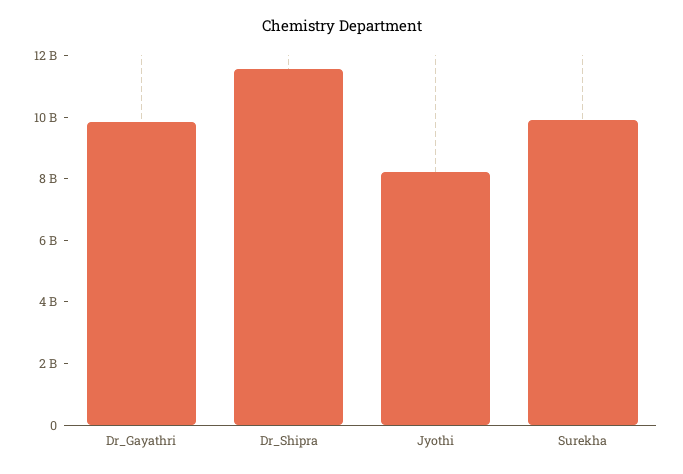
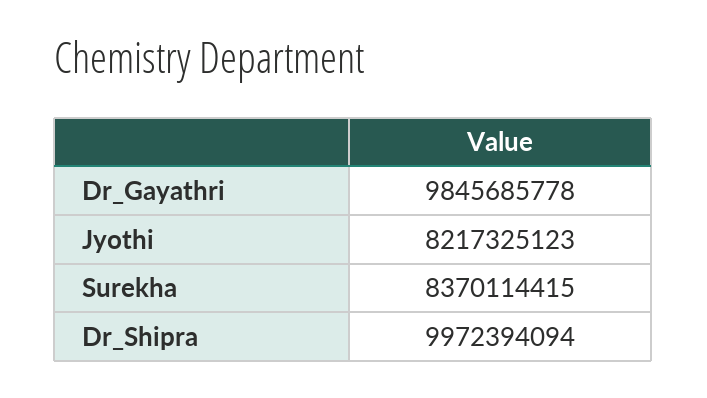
Dr_Shipra: 11500000000 -> 9972394094
Surekha: 10000000000 -> 8370114415

